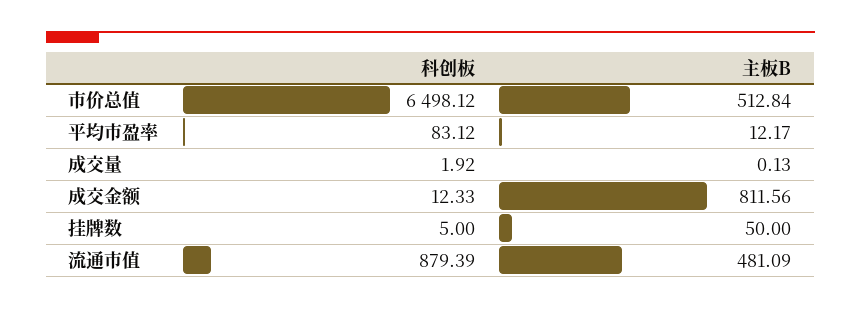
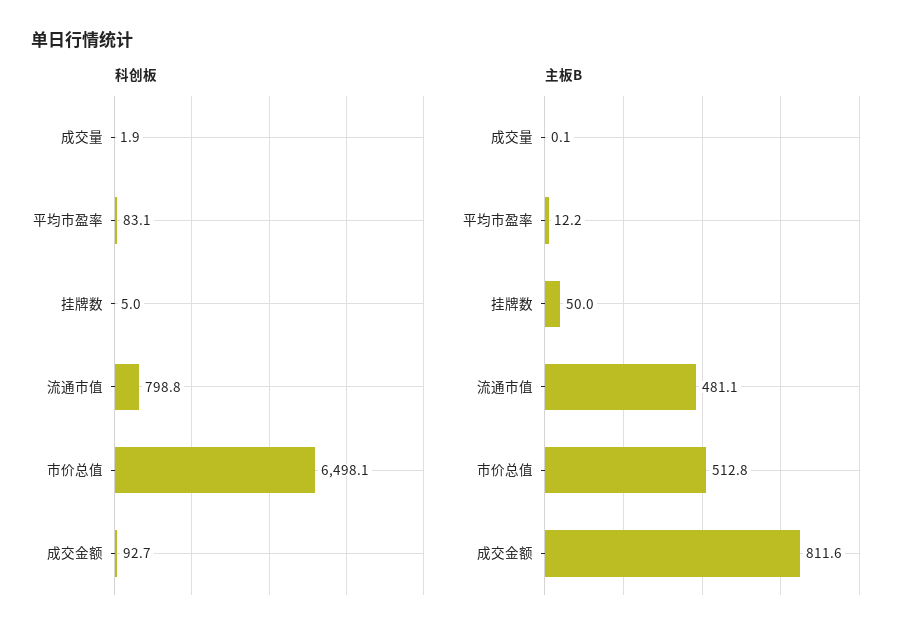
科创板, 成交金额: 12.33 -> 92.7
科创板, 流通市值: 879.39 -> 798.8

